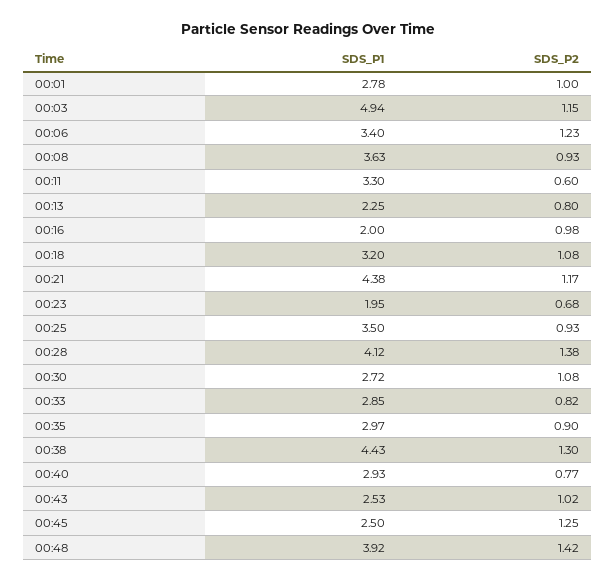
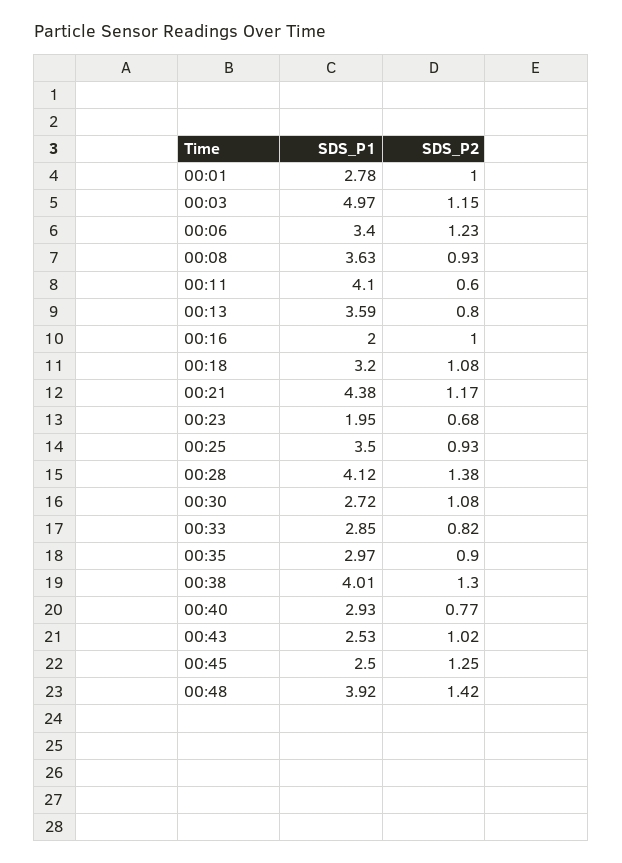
SDS_P1, 00:03: 4.94 -> 4.97
SDS_P1, 00:11: 3.3 -> 4.1
SDS_P1, 00:13: 2.25 -> 3.59
SDS_P2, 00:16: 0.98 -> 1
SDS_P1, 00:38: 4.43 -> 4.01

